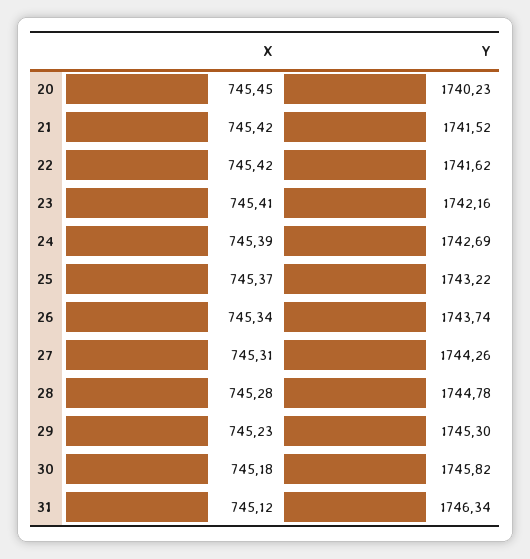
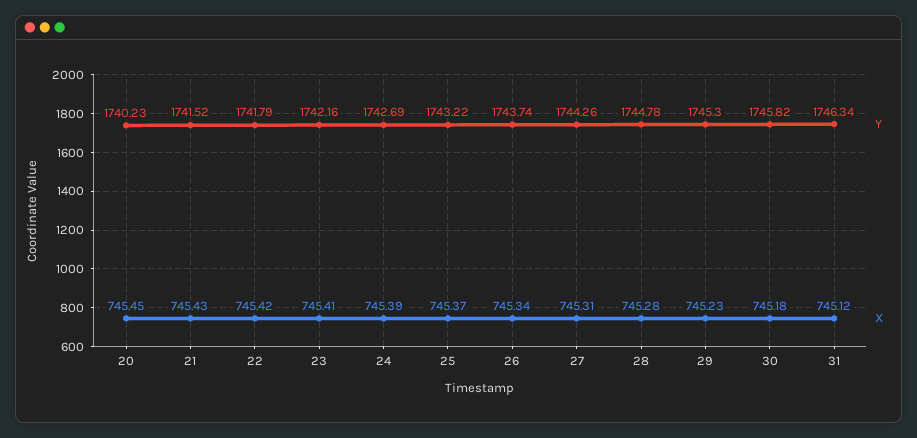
X, 21: 745.42 -> 745.43
Y, 22: 1741.62 -> 1741.79

